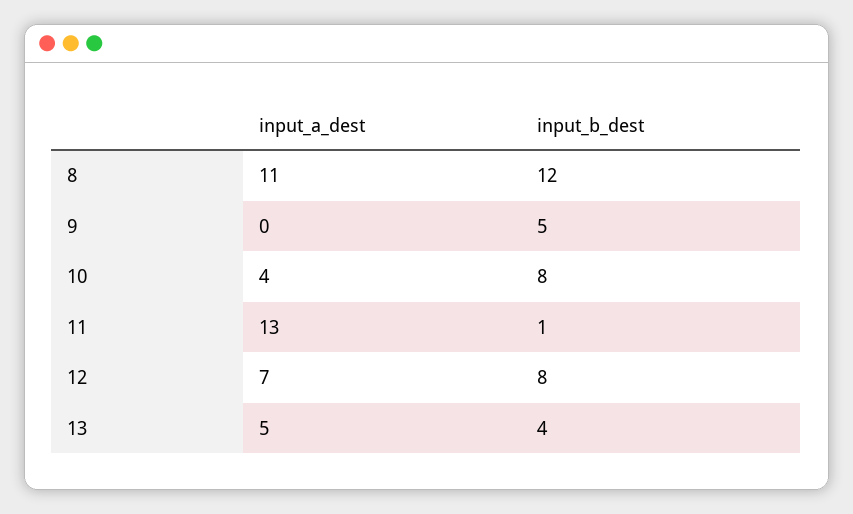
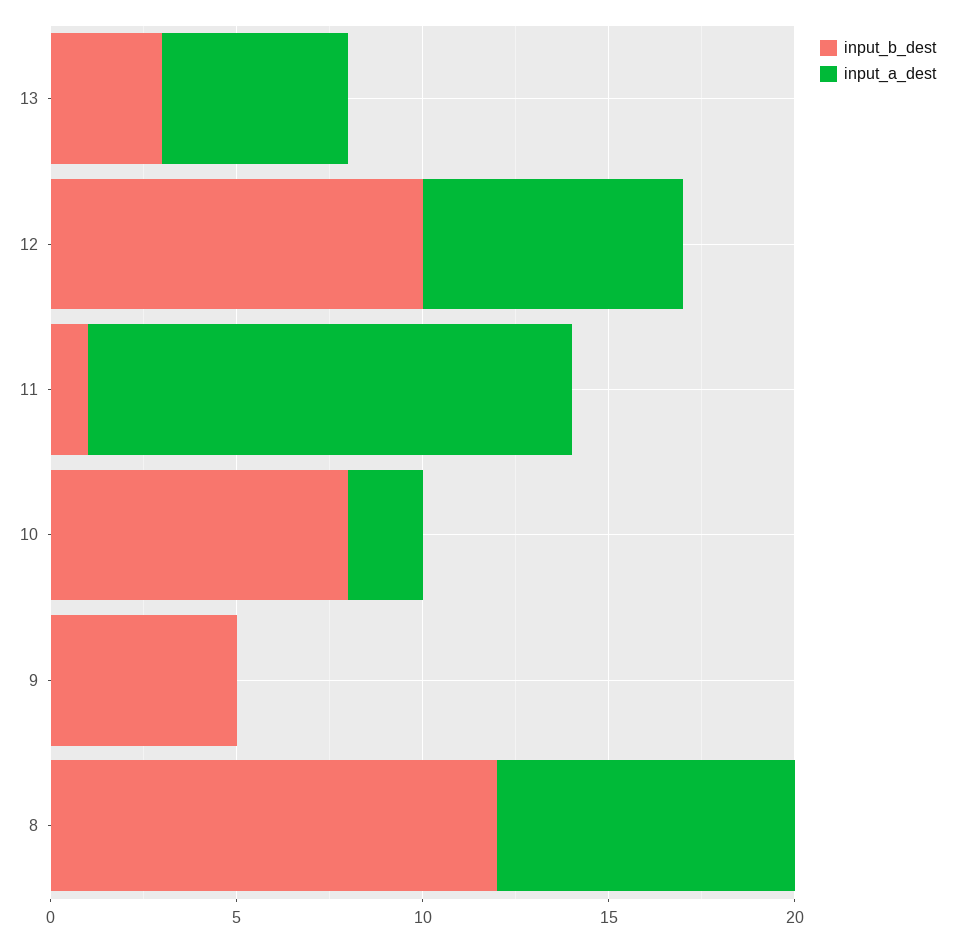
input_a_dest, 8: 11 -> 8
input_a_dest, 10: 4 -> 2
input_b_dest, 12: 8 -> 10
input_b_dest, 13: 4 -> 3

